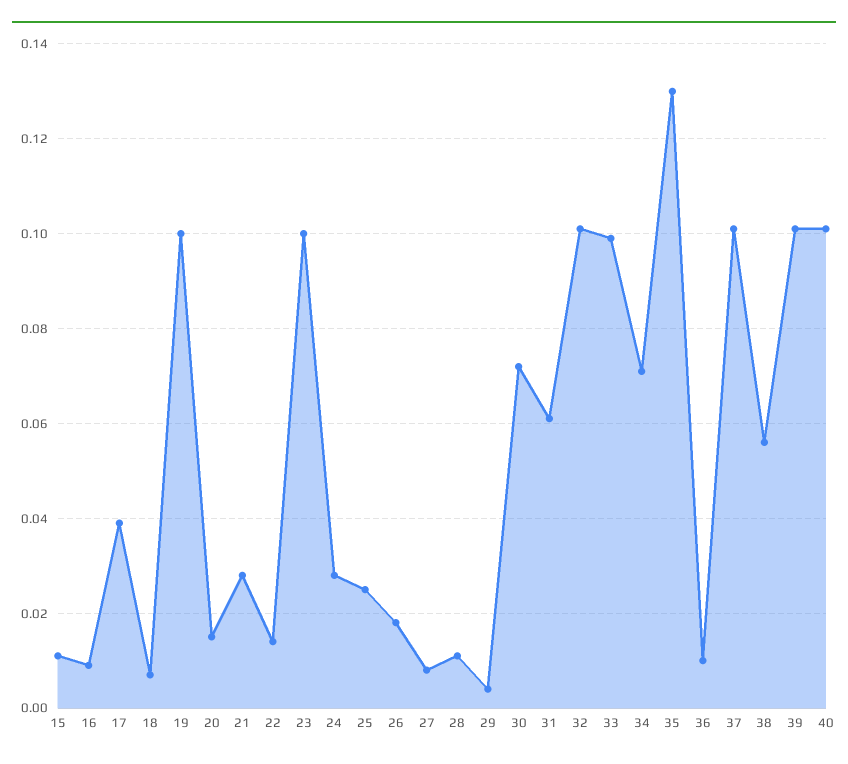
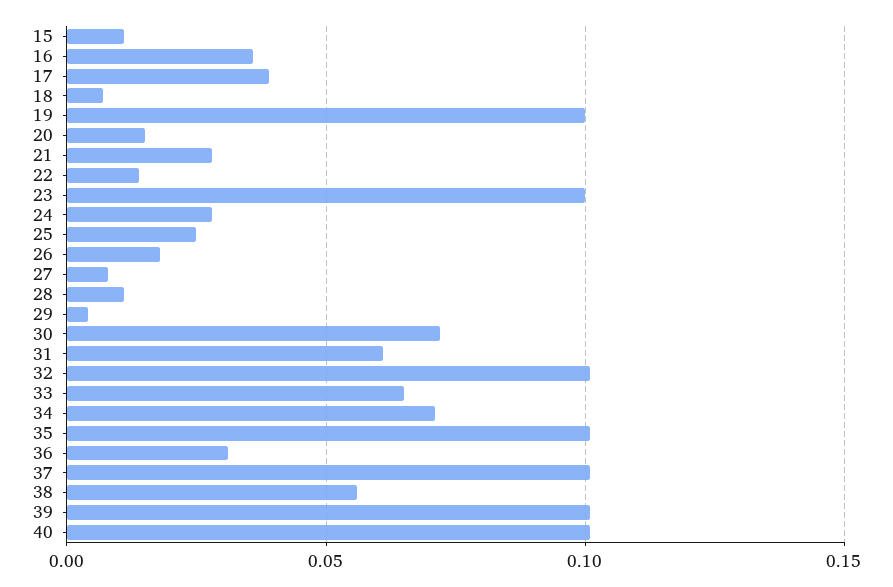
16: 0.01 -> 0.035
33: 0.1 -> 0.065
35: 0.13 -> 0.1
36: 0.01 -> 0.03

